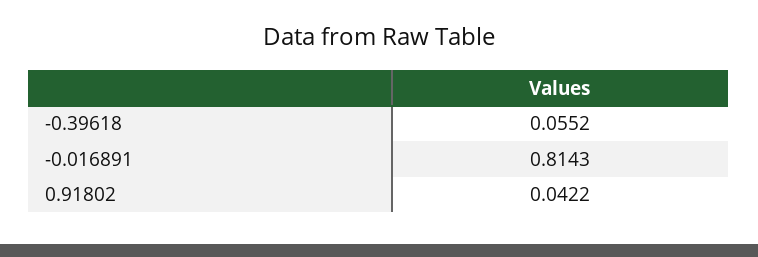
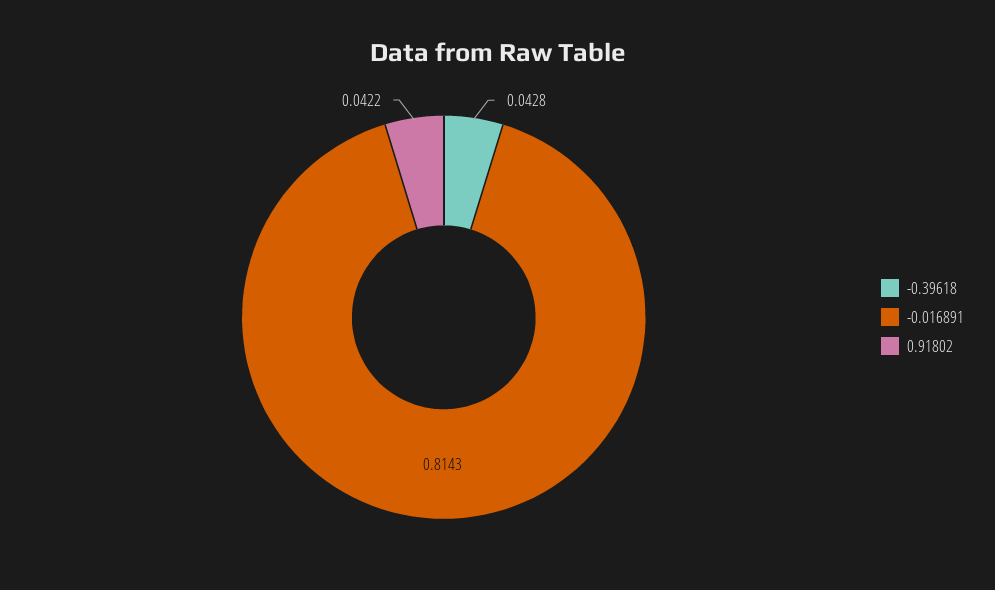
-0.39618: 0.0552 -> 0.0428

